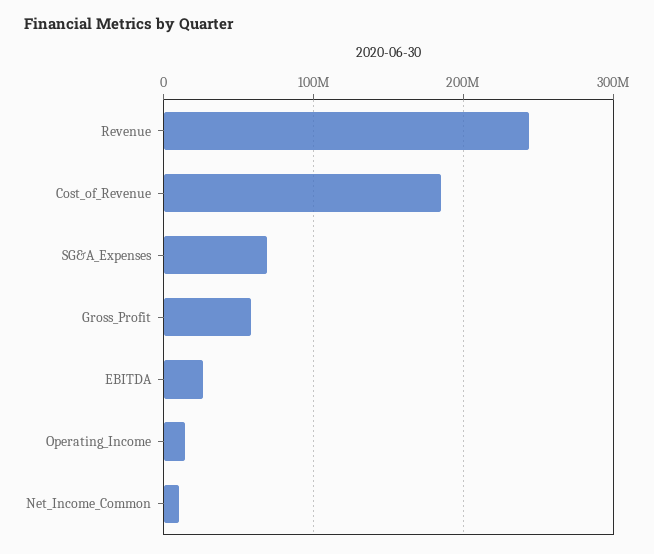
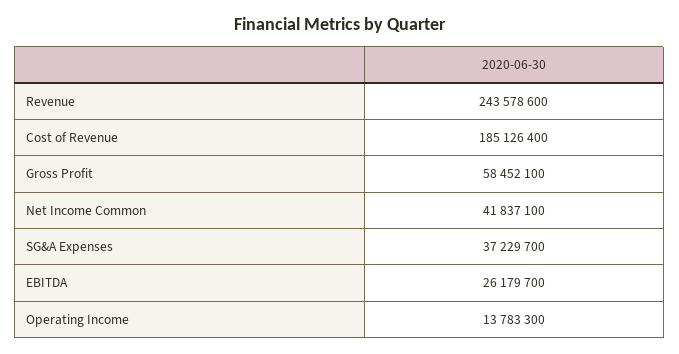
SG&A_Expenses: 70000000 -> 37229700
Net_Income_Common: 10000000 -> 41837100

